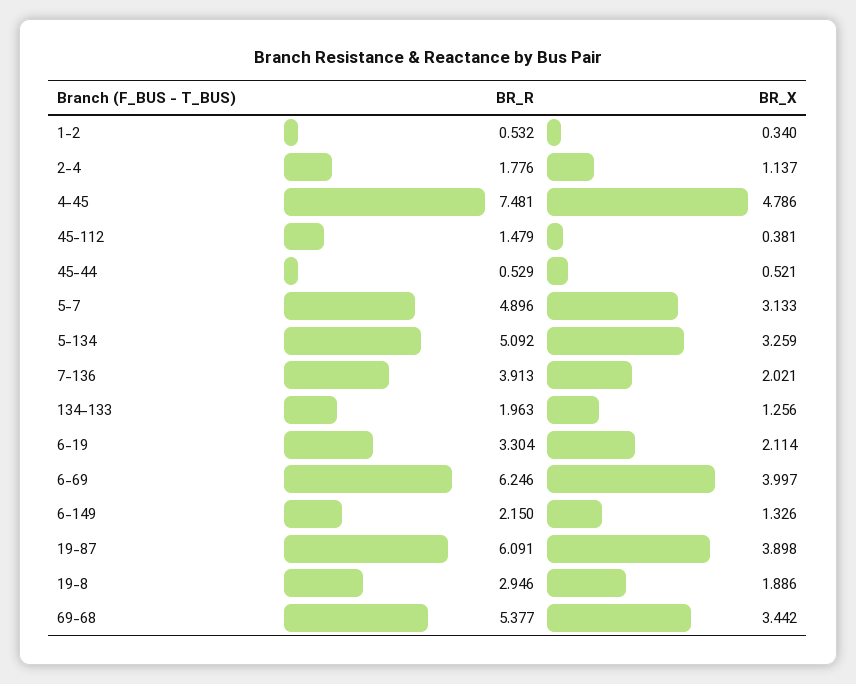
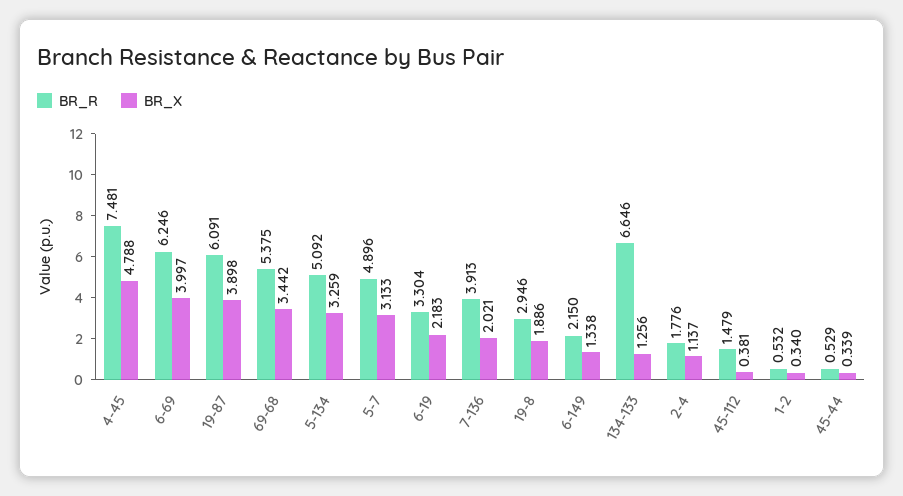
BR_X, 4-45: 4.786 -> 4.788
BR_X, 45-44: 0.521 -> 0.339
BR_R, 134-133: 1.963 -> 6.646
BR_X, 6-19: 2.114 -> 2.183
BR_X, 6-149: 1.326 -> 1.338
BR_R, 69-68: 5.377 -> 5.375

